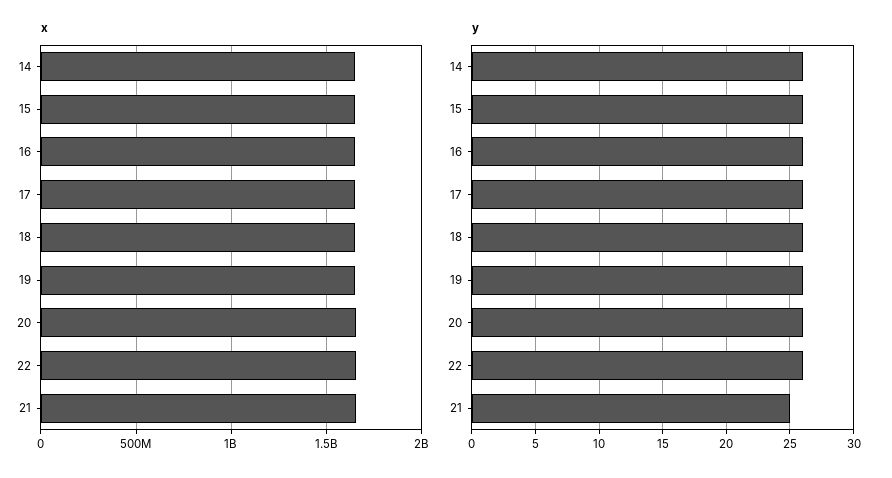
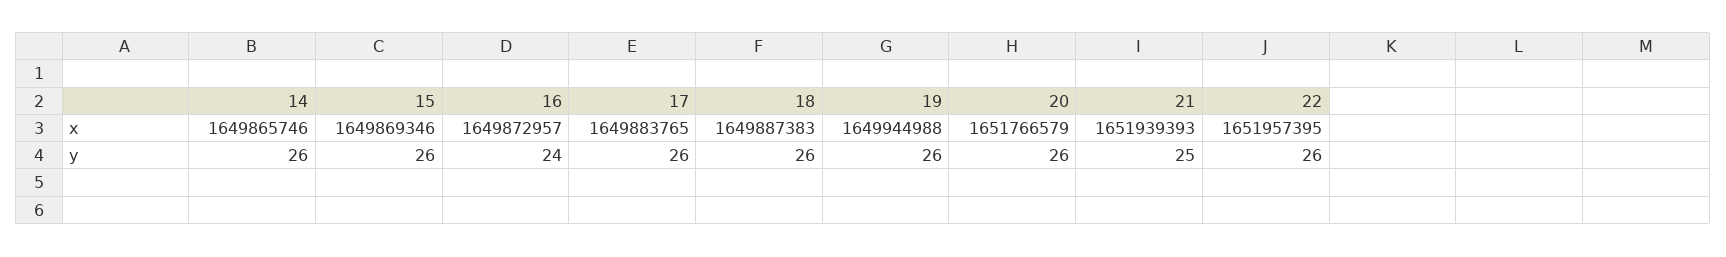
y, 16: 26 -> 24

